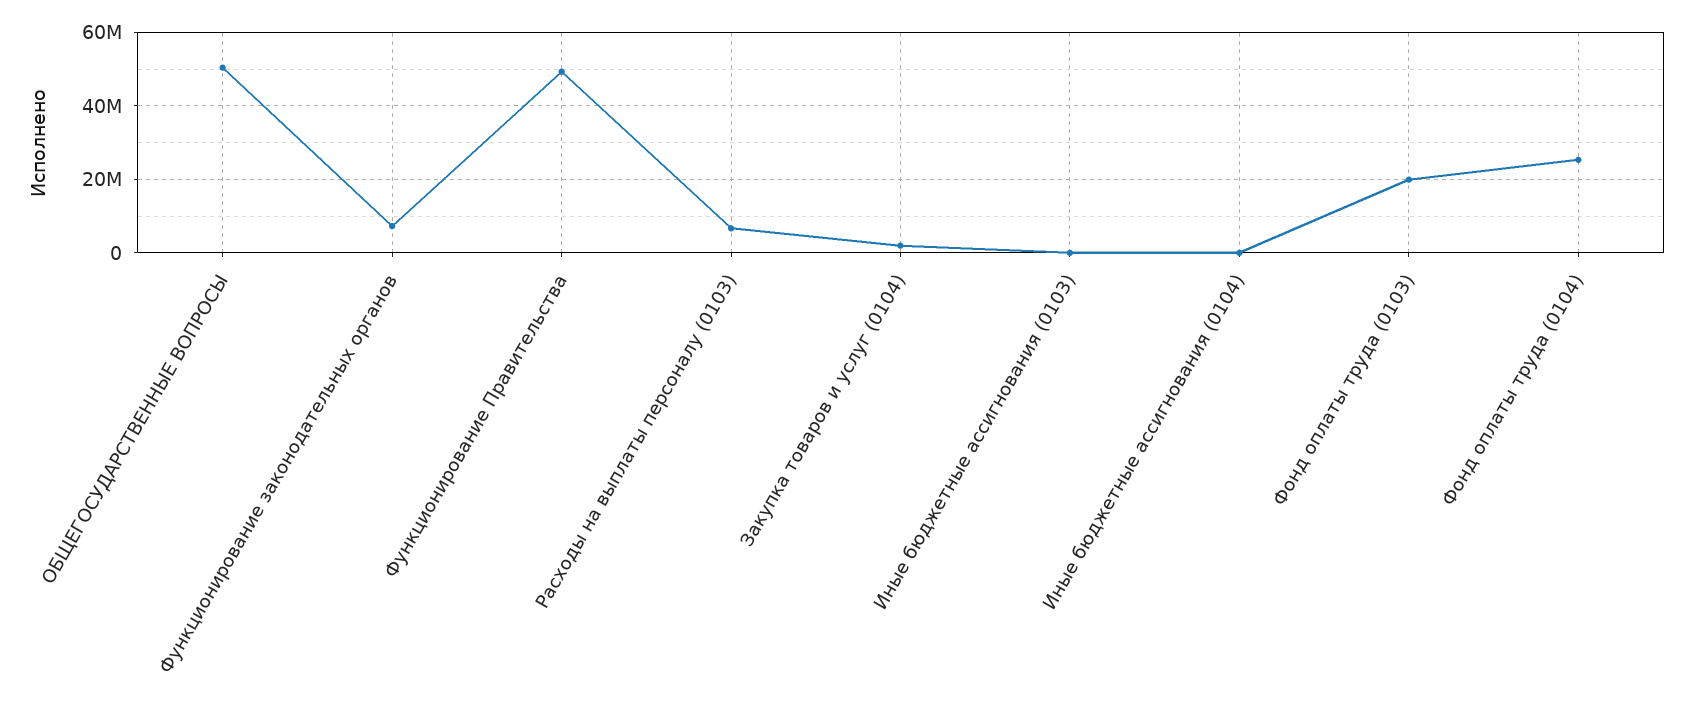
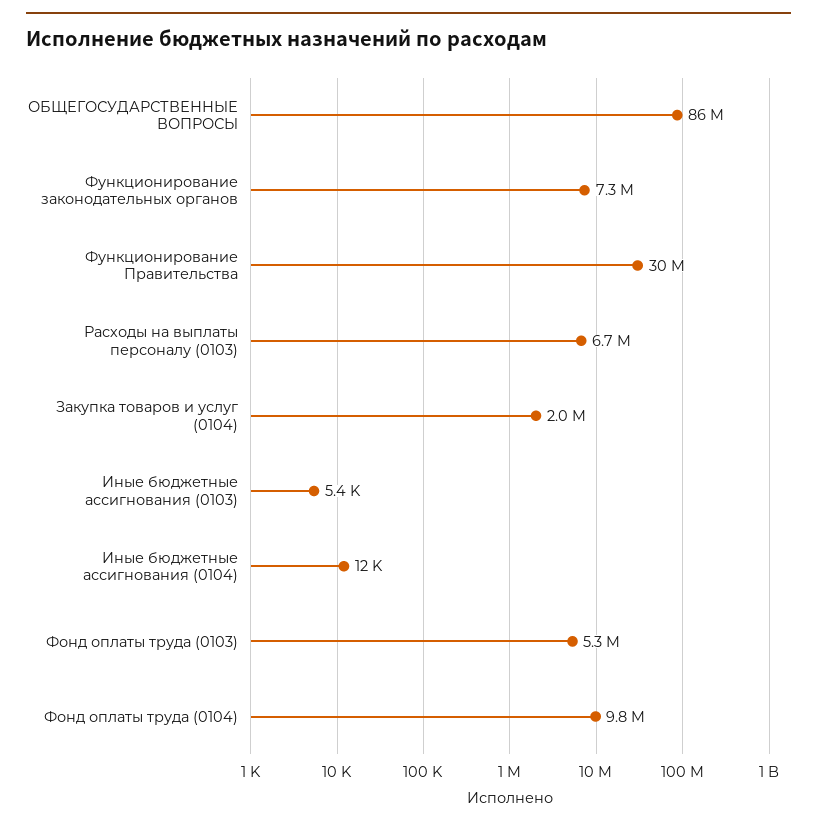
ОБЩЕГОСУДАРСТВЕННЫЕ ВОПРОСЫ: 50000000 -> 86000000
Функционирование Правительства: 50000000 -> 30000000
Фонд оплаты труда (0103): 20000000 -> 5300000
Фонд оплаты труда (0104): 26000000 -> 9800000

